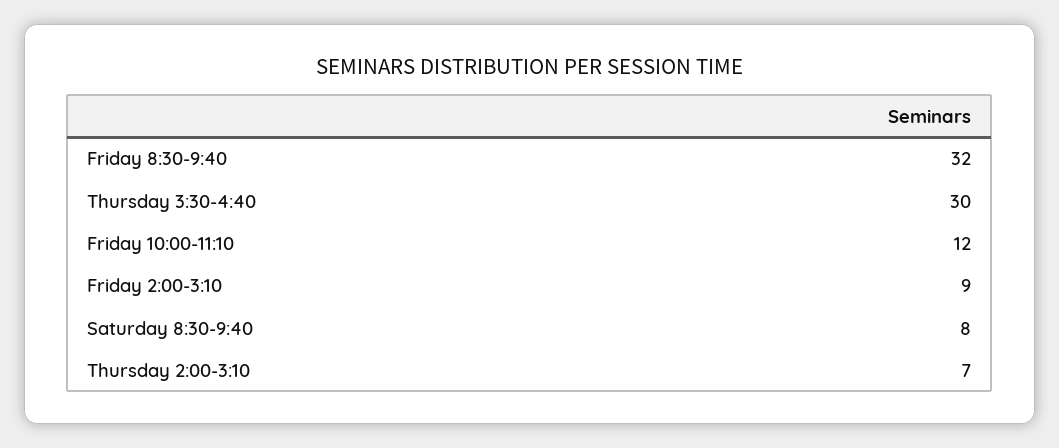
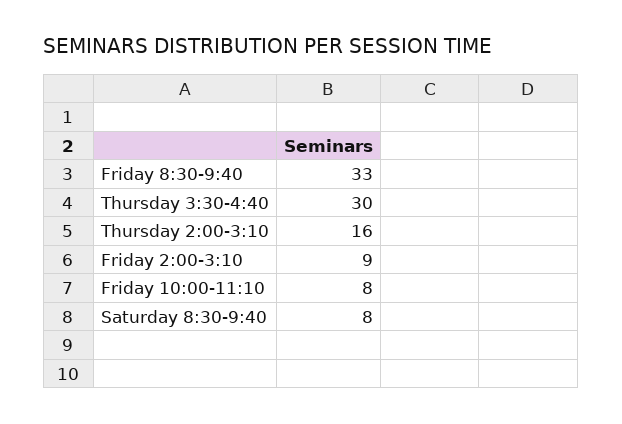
Friday 8:30-9:40: 32 -> 33
Friday 10:00-11:10: 12 -> 8
Thursday 2:00-3:10: 7 -> 16

